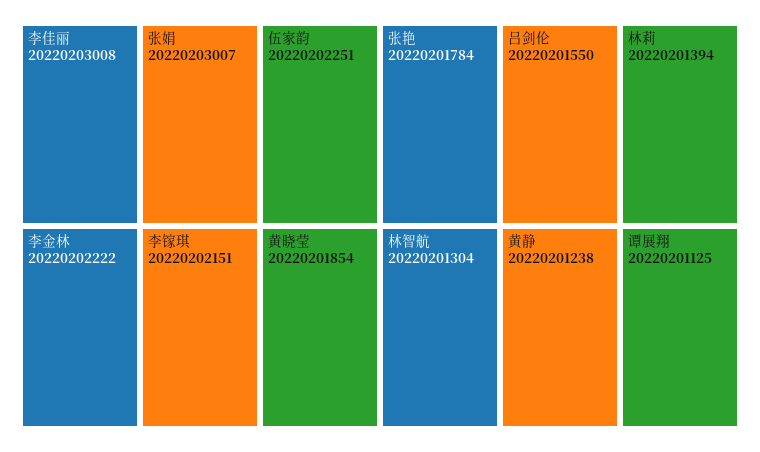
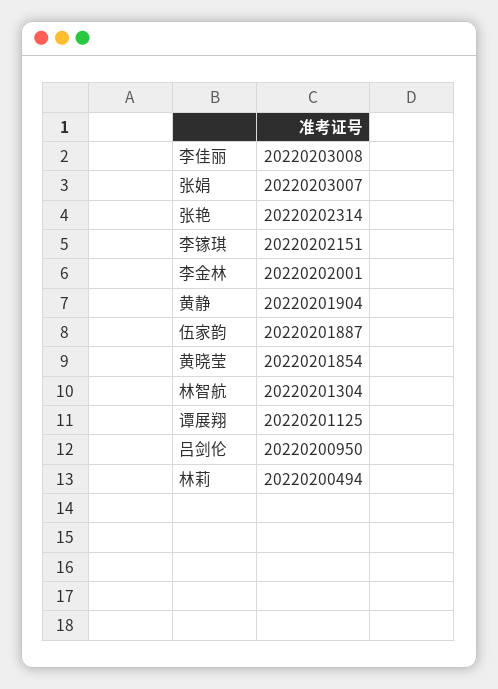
伍家韵: 20220202251 -> 20220201887
李金林: 20220202222 -> 20220202001
张艳: 20220201784 -> 20220202314
吕剑伦: 20220201550 -> 20220200950
林莉: 20220201394 -> 20220200494
黄静: 20220201238 -> 20220201904

